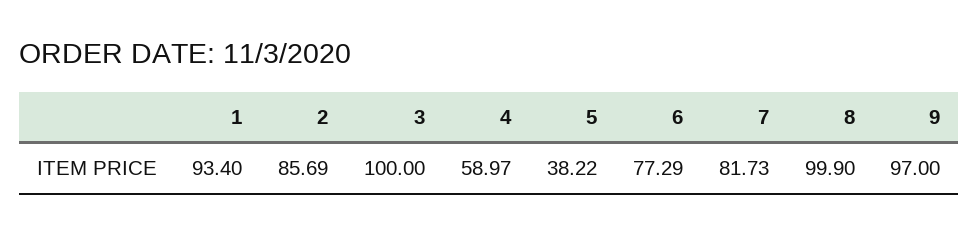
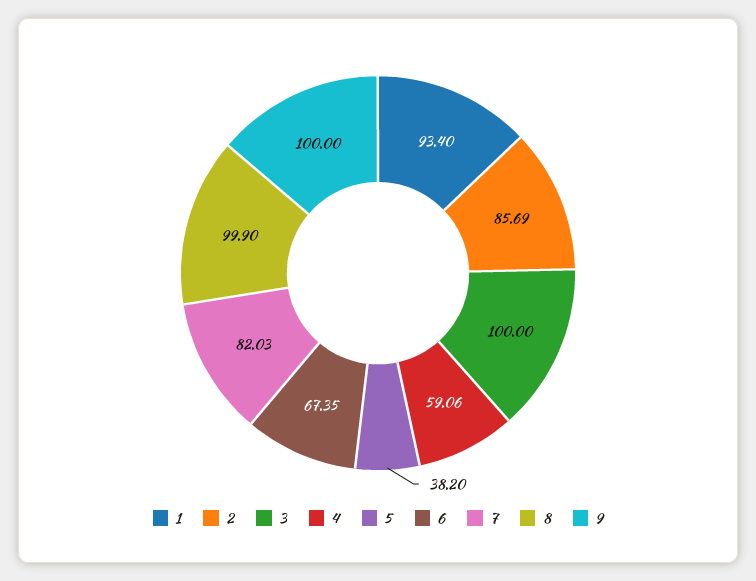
4: 58.97 -> 59.06
5: 38.22 -> 38.2
6: 77.29 -> 67.35
7: 81.73 -> 82.03
9: 97 -> 100

